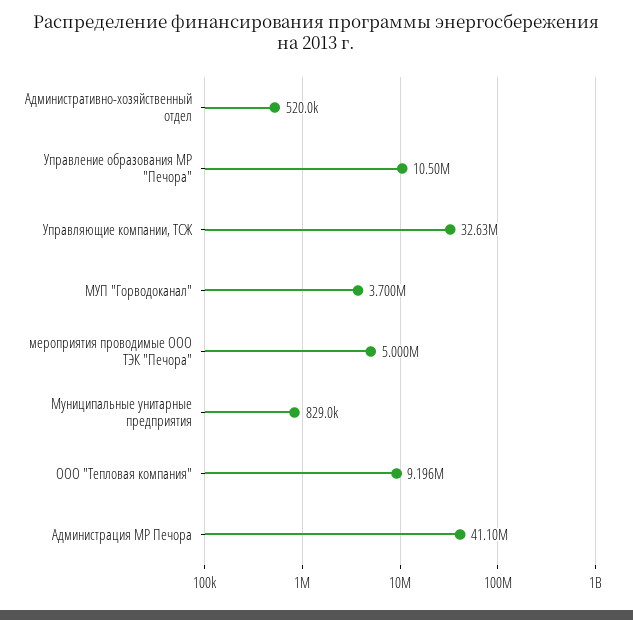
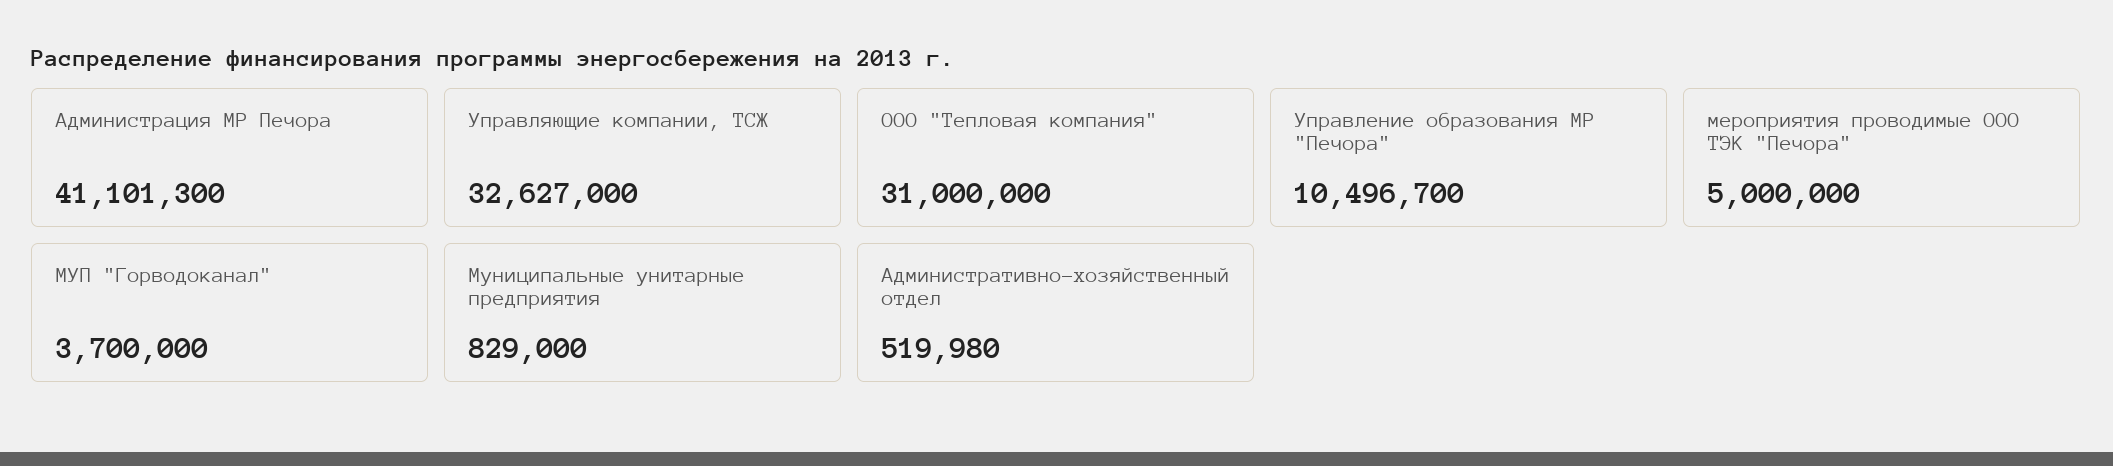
ООО "Тепловая компания": 9196000 -> 31000000

